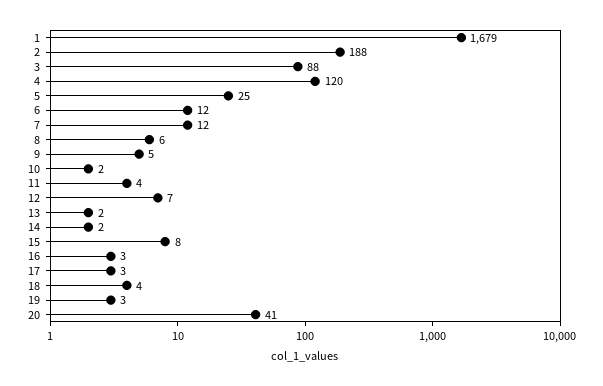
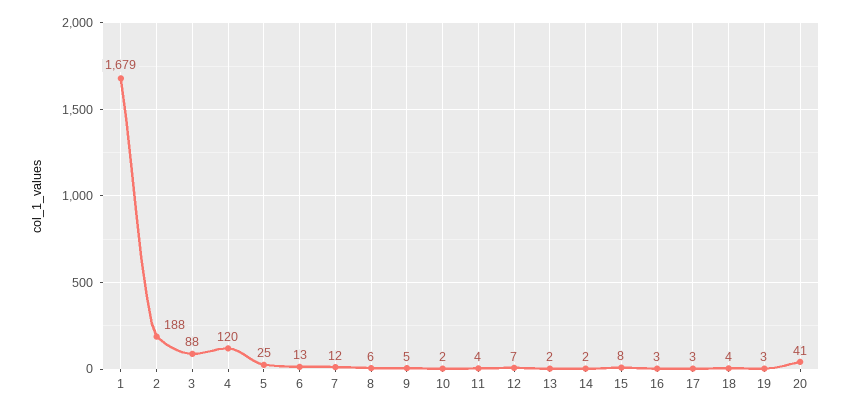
6: 12 -> 13

